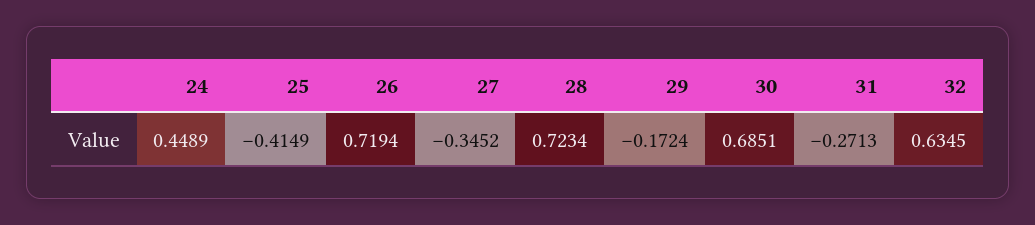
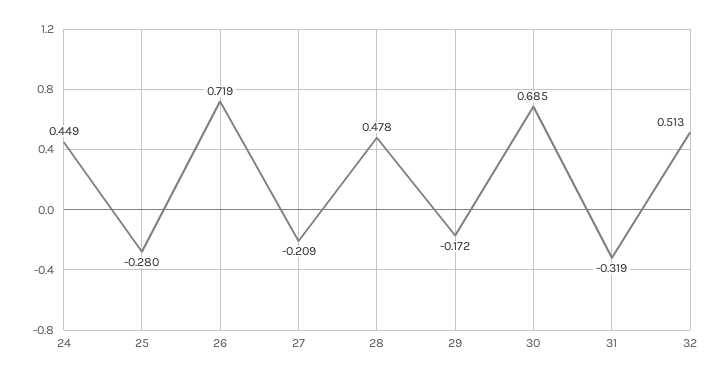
25: -0.4149 -> -0.28
27: -0.3452 -> -0.209
28: 0.7234 -> 0.478
31: -0.2713 -> -0.319
32: 0.6345 -> 0.513

